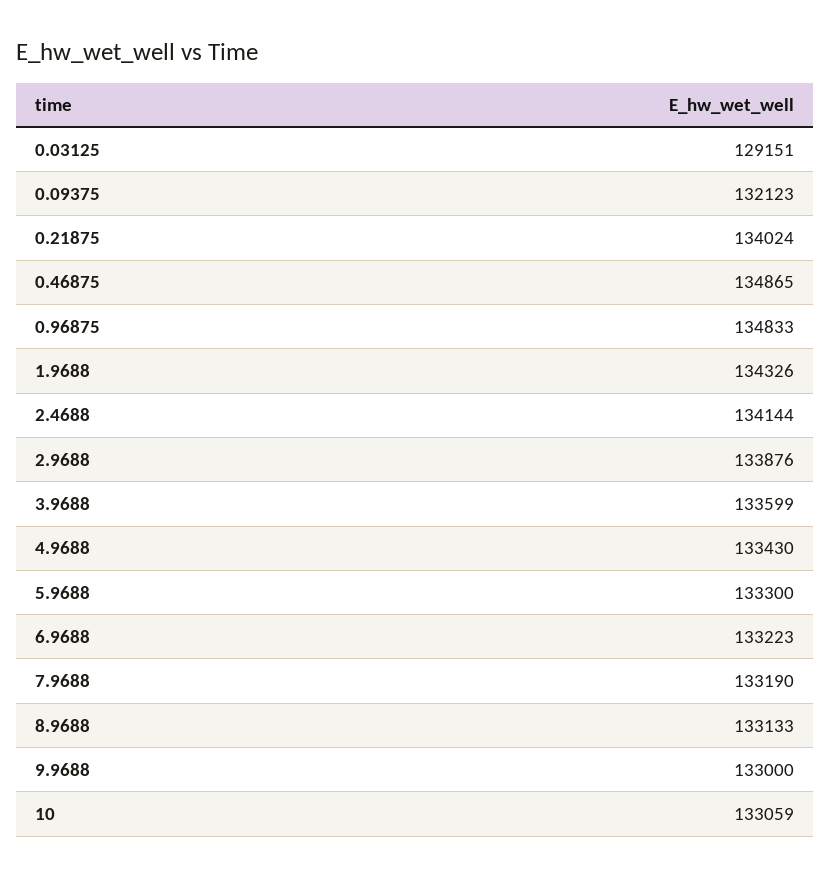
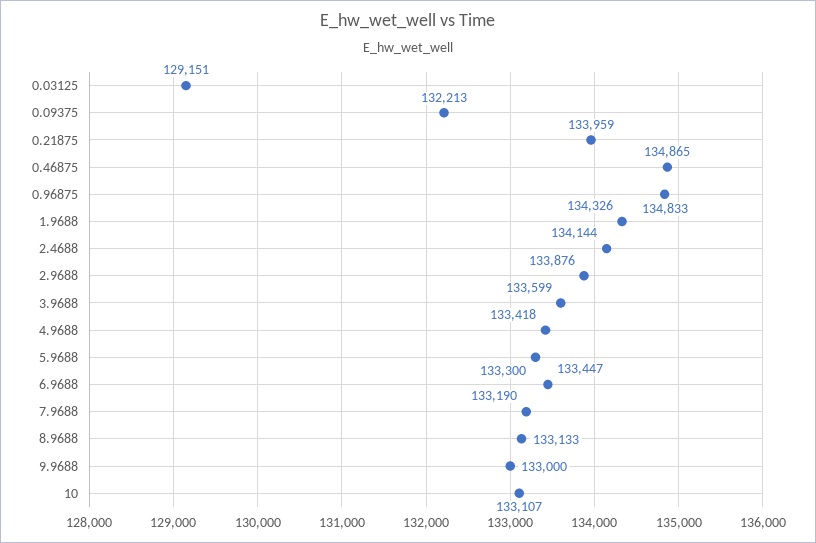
0.09375: 132123 -> 132213
0.21875: 134024 -> 133959
4.9688: 133430 -> 133418
6.9688: 133223 -> 133447
10: 133059 -> 133107

